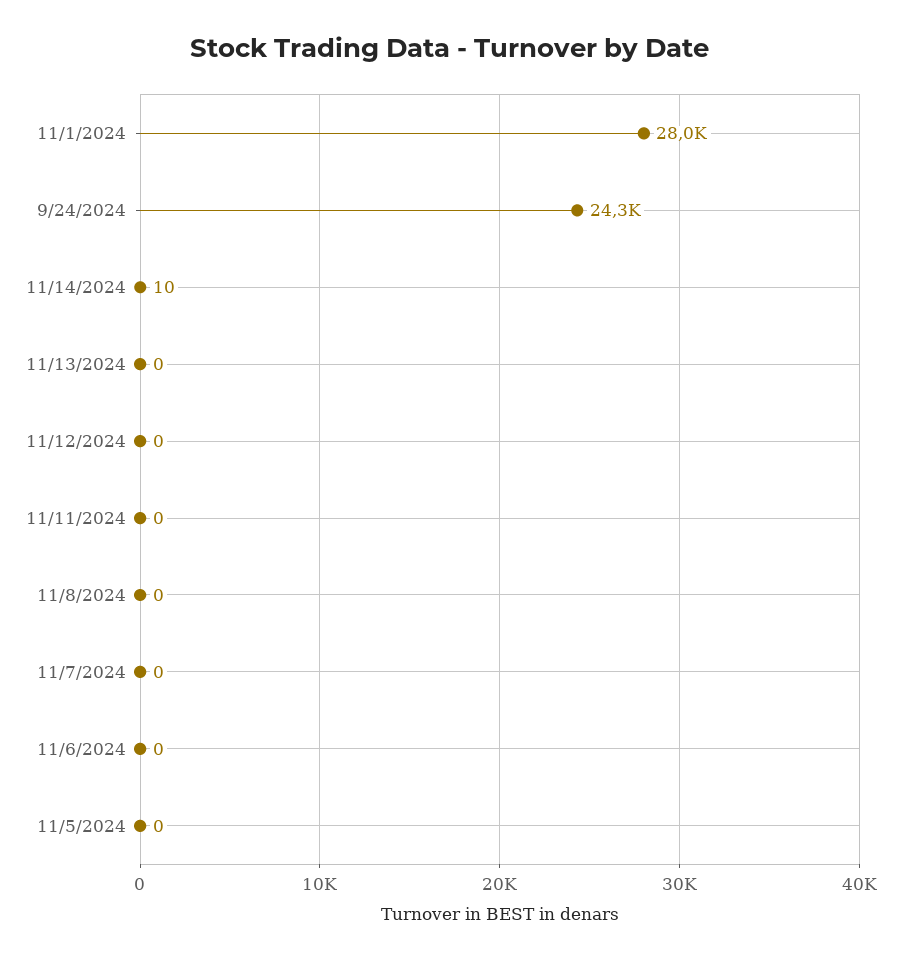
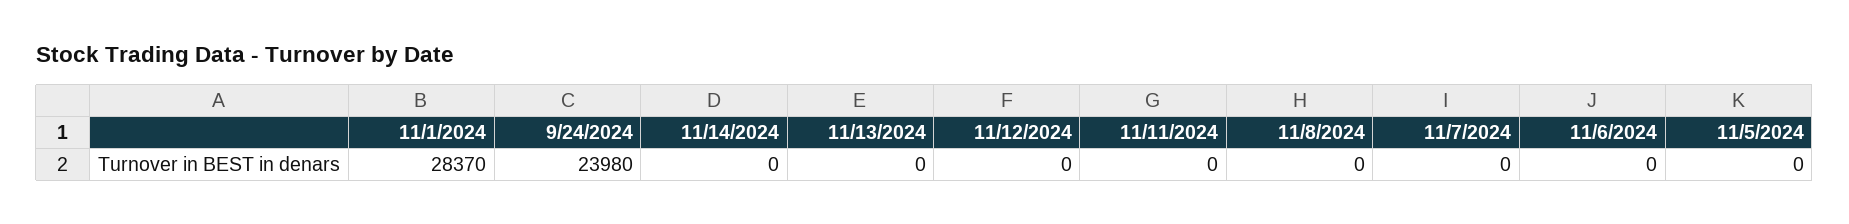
11/1/2024: 28000 -> 28370
9/24/2024: 24300 -> 23980
11/14/2024: 10 -> 0

